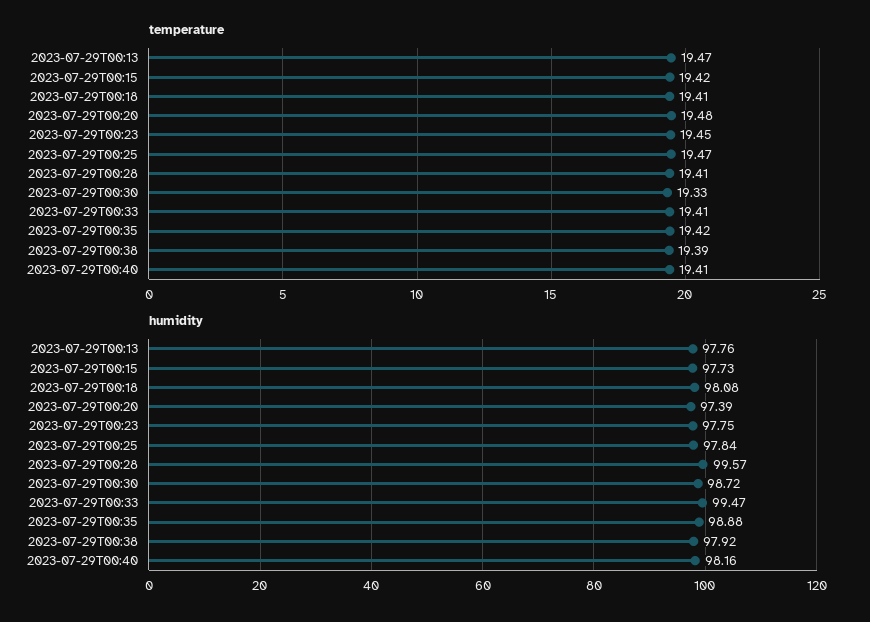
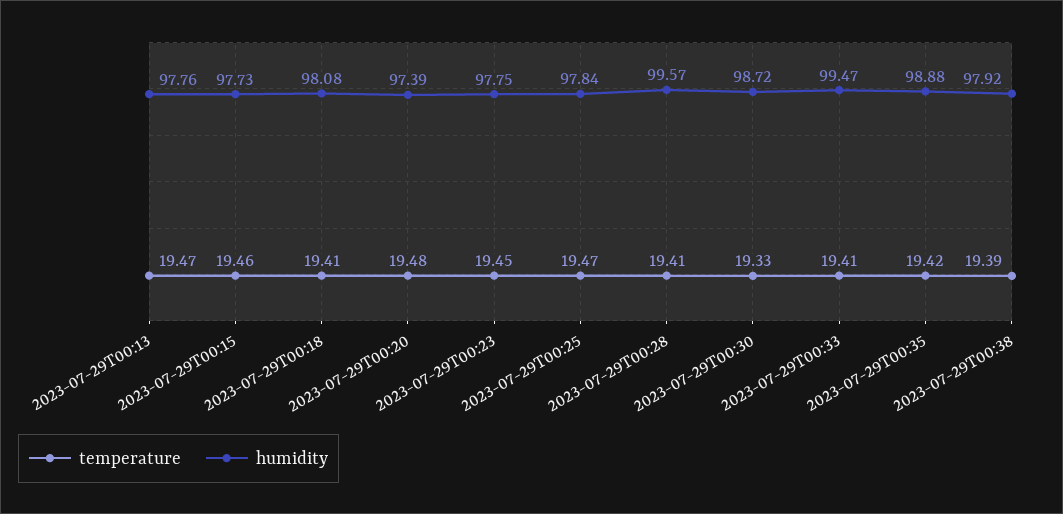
temperature, 2023-07-29T00:15: 19.42 -> 19.46
temperature, 2023-07-29T00:40: 19.41 -> none
humidity, 2023-07-29T00:40: 98.16 -> none

